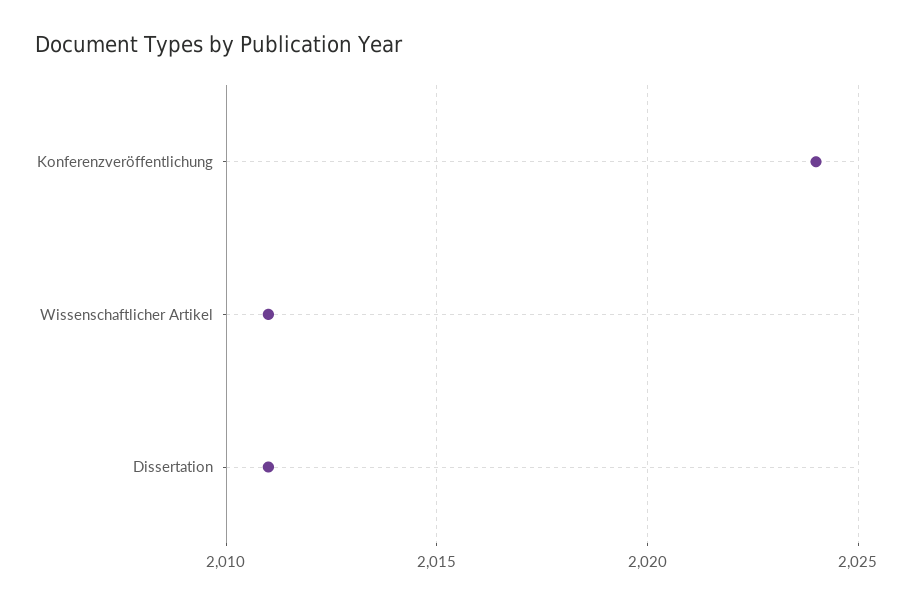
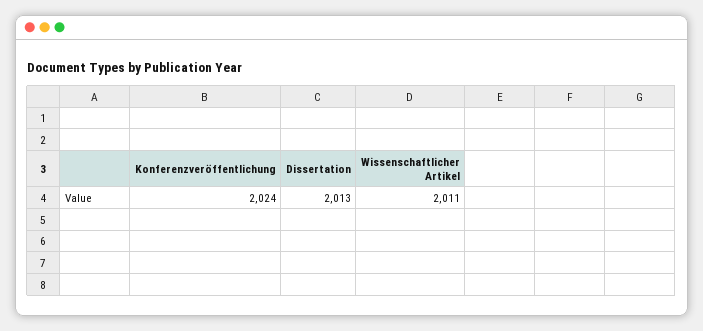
Dissertation: 2011 -> 2013

